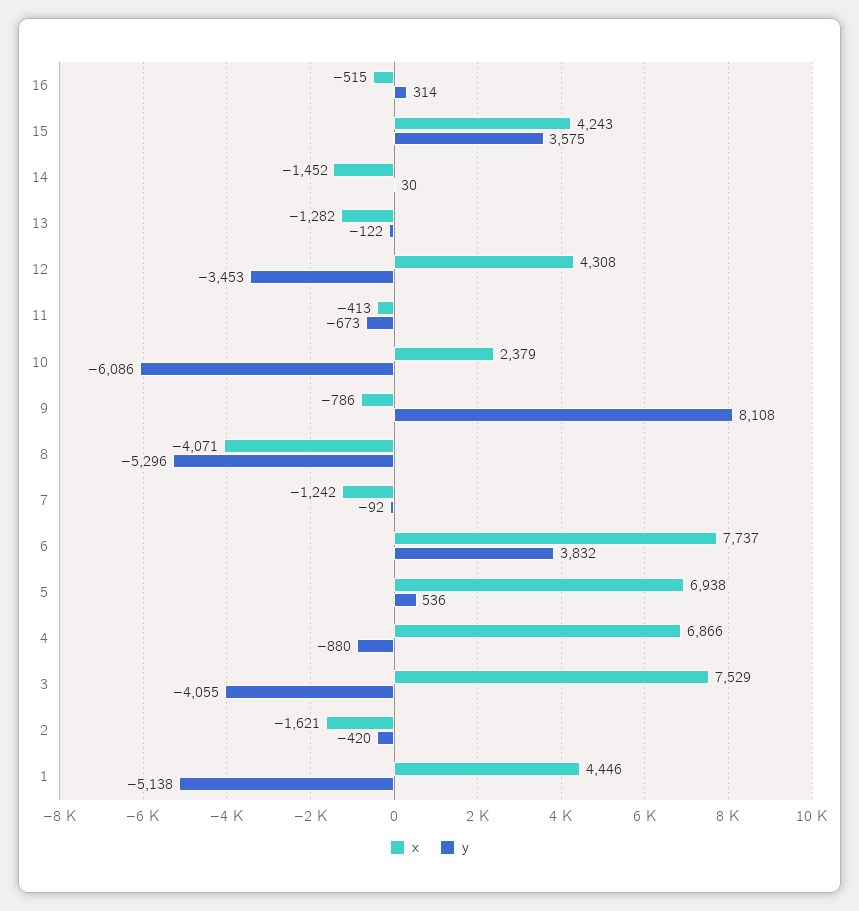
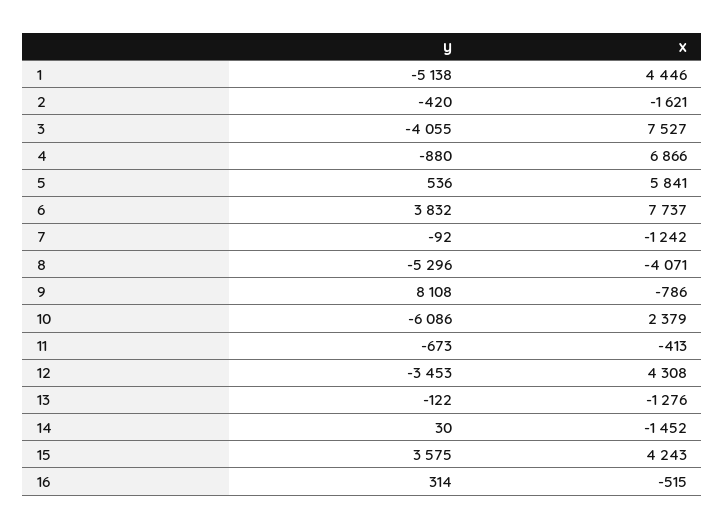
x, 13: -1282 -> -1276
x, 5: 6938 -> 5841
x, 3: 7529 -> 7527

